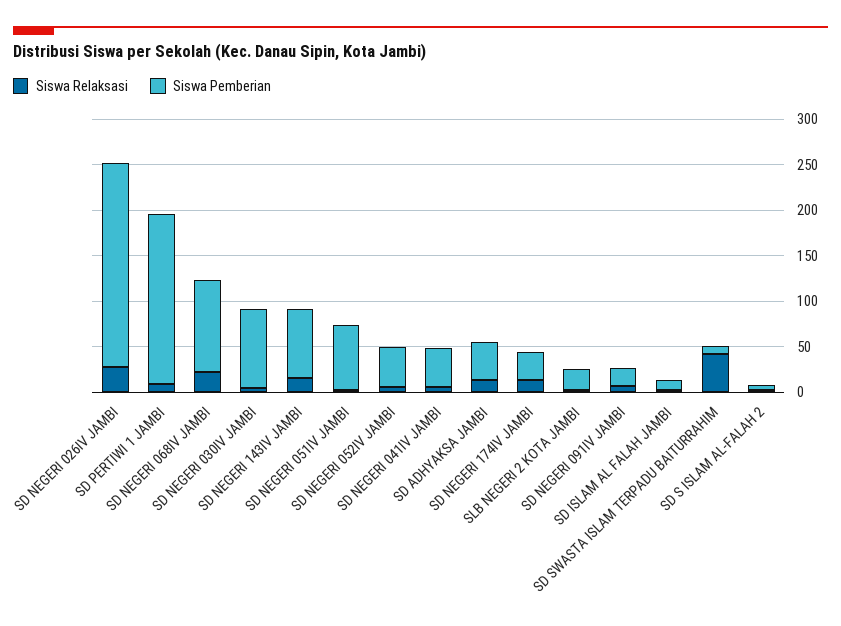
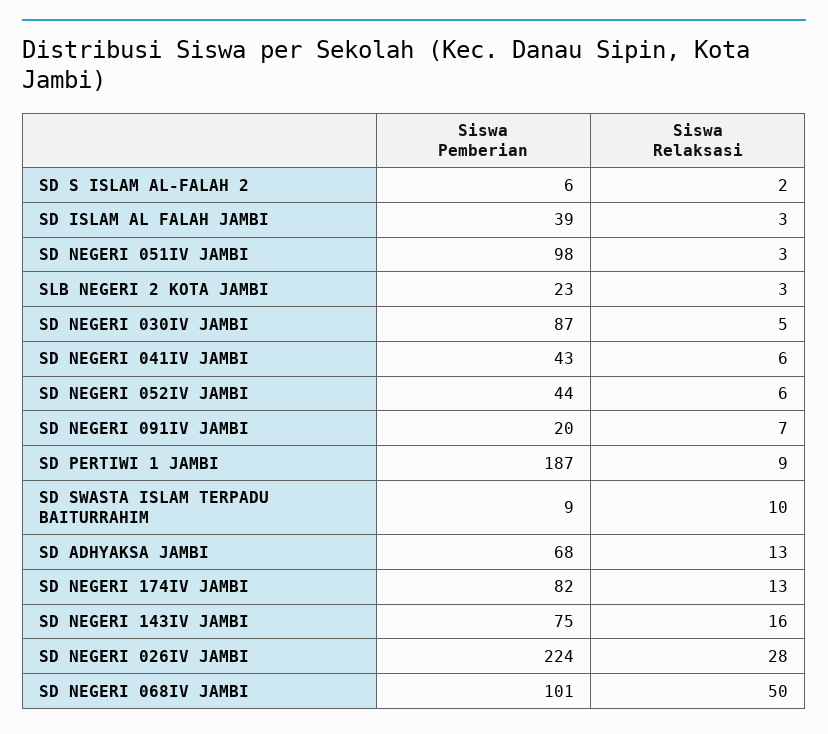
Siswa Relaksasi, SD NEGERI 068IV JAMBI: 20 -> 50
Siswa Pemberian, SD NEGERI 051IV JAMBI: 70 -> 98
Siswa Pemberian, SD ADHYAKSA JAMBI: 40 -> 68
Siswa Pemberian, SD NEGERI 174IV JAMBI: 30 -> 82
Siswa Pemberian, SD ISLAM AL FALAH JAMBI: 10 -> 39
Siswa Relaksasi, SD SWASTA ISLAM TERPADU BAITURRAHIM: 40 -> 10

